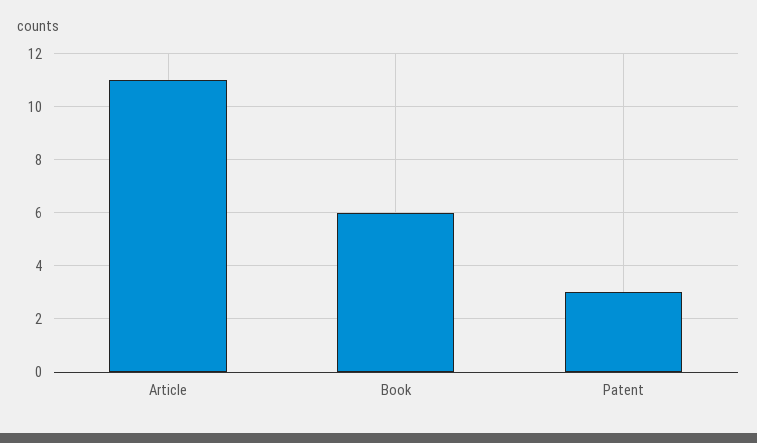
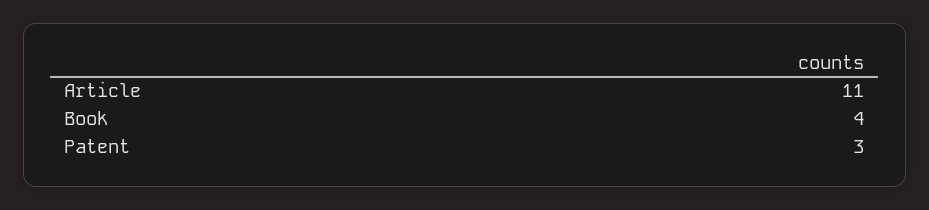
Book: 6 -> 4

